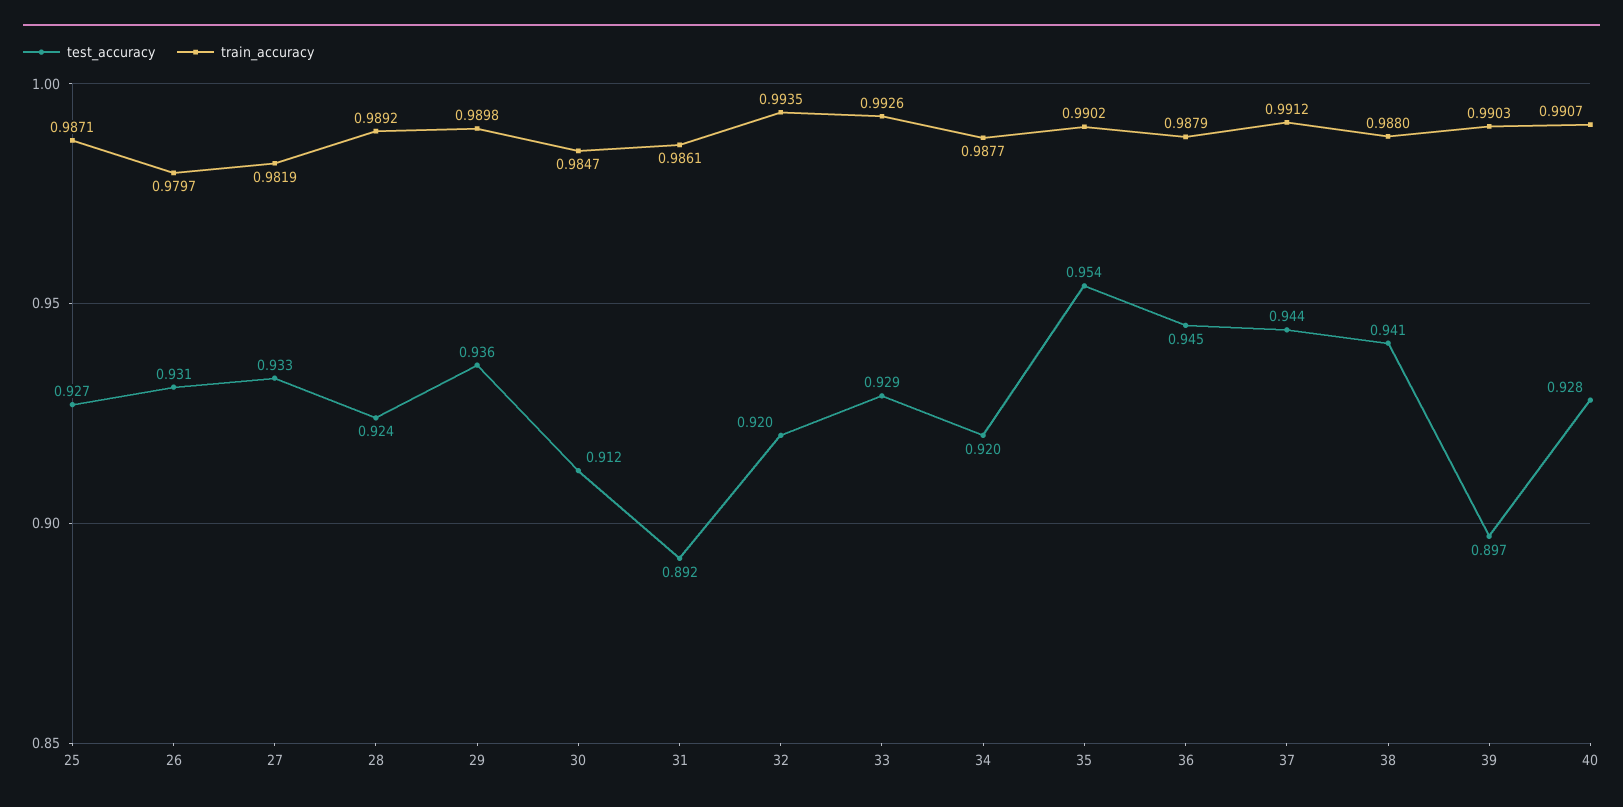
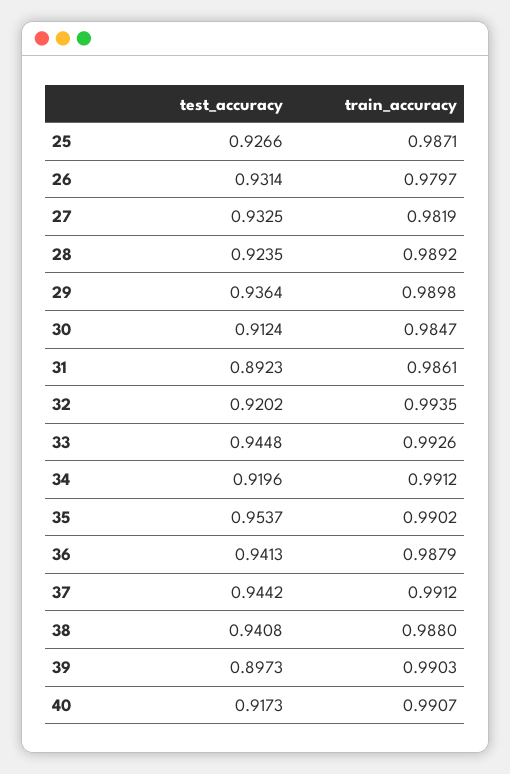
test_accuracy, 33: 0.929 -> 0.9448
train_accuracy, 34: 0.9877 -> 0.9912
test_accuracy, 36: 0.945 -> 0.9413
test_accuracy, 40: 0.928 -> 0.9173

